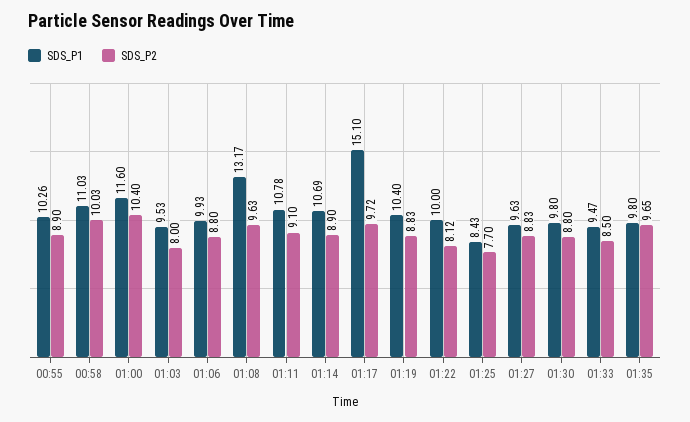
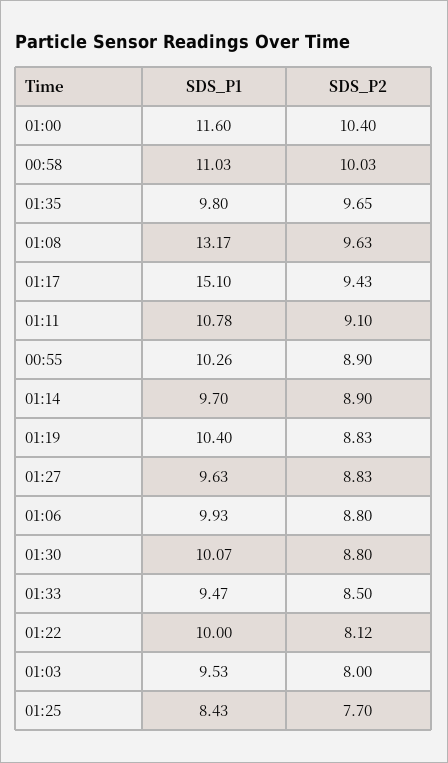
SDS_P1, 01:14: 10.69 -> 9.7
SDS_P2, 01:17: 9.72 -> 9.43
SDS_P1, 01:30: 9.8 -> 10.07

